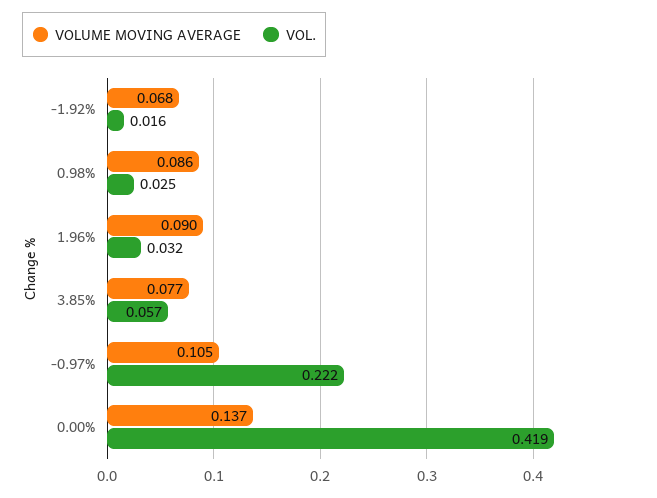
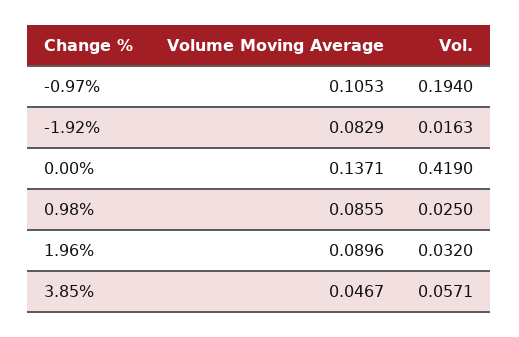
VOLUME MOVING AVERAGE, -1.92%: 0.068 -> 0.0829
VOLUME MOVING AVERAGE, 3.85%: 0.077 -> 0.0467
VOL., -0.97%: 0.222 -> 0.194

